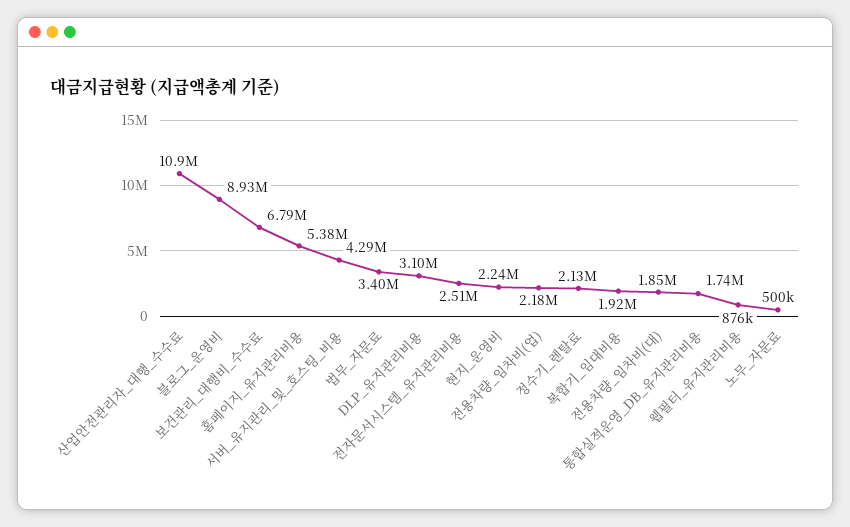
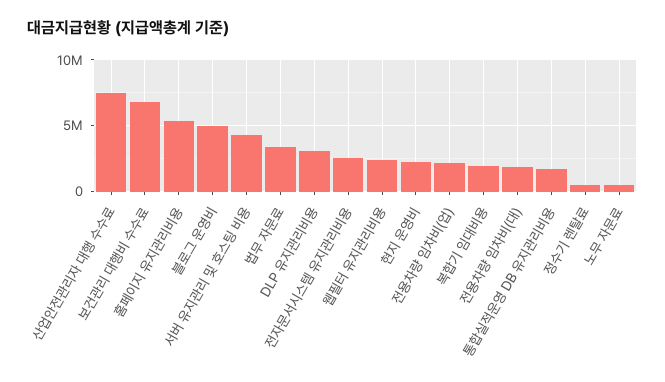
산업안전관리자_대행_수수료: 10900000 -> 7500000
블로그_운영비: 8930000 -> 5000000
정수기_렌탈료: 2130000 -> 500000
웹필터_유지관리비용: 876000 -> 2500000

